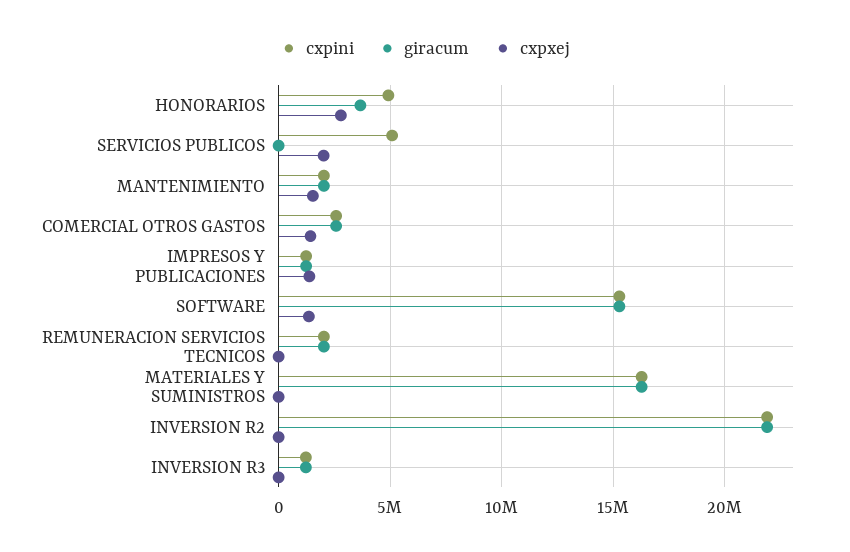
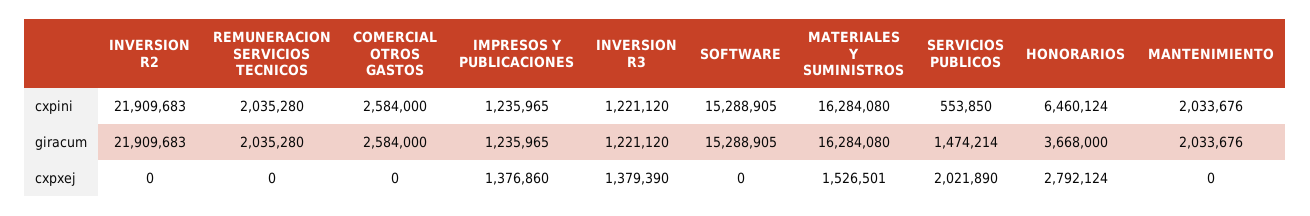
cxpini, HONORARIOS: 5000000 -> 6460124
cxpini, SERVICIOS PUBLICOS: 5000000 -> 553850
giracum, SERVICIOS PUBLICOS: 0 -> 1474214
cxpxej, MANTENIMIENTO: 1500000 -> 0
cxpxej, COMERCIAL OTROS GASTOS: 1500000 -> 0
cxpxej, SOFTWARE: 1500000 -> 0
cxpxej, MATERIALES Y SUMINISTROS: 0 -> 1526501
cxpxej, INVERSION R3: 0 -> 1379390

